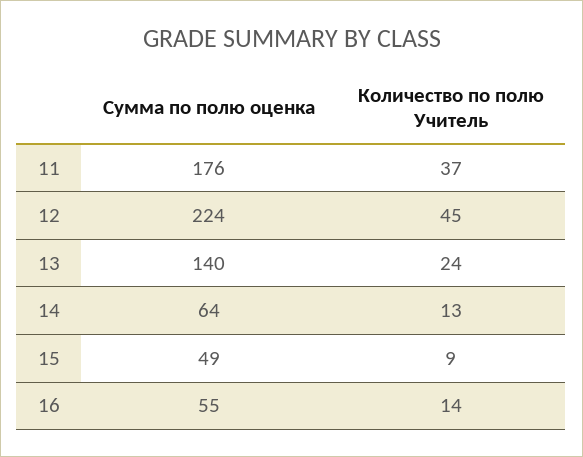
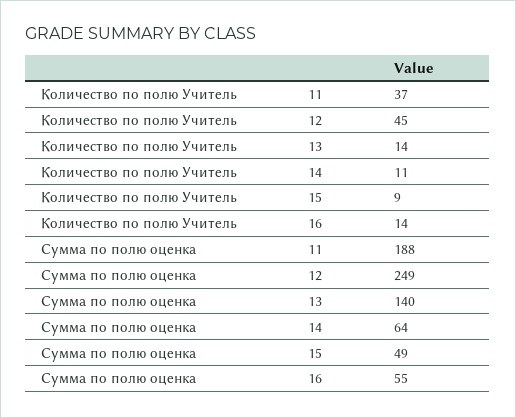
Сумма по полю оценка, 11: 176 -> 188
Сумма по полю оценка, 12: 224 -> 249
Количество по полю Учитель, 13: 24 -> 14
Количество по полю Учитель, 14: 13 -> 11

